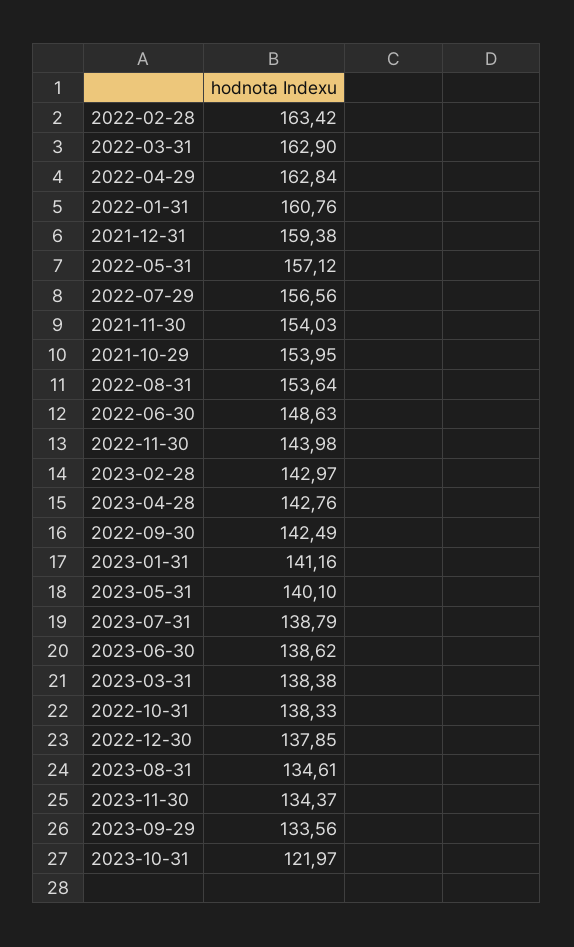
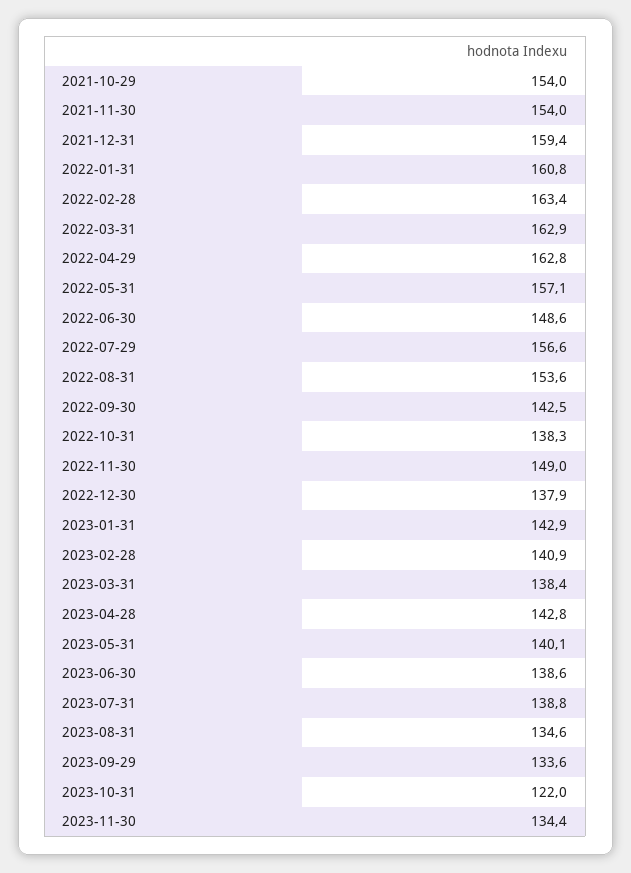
2022-11-30: 143.98 -> 149
2023-02-28: 142.97 -> 140.9
2023-01-31: 141.16 -> 142.9

